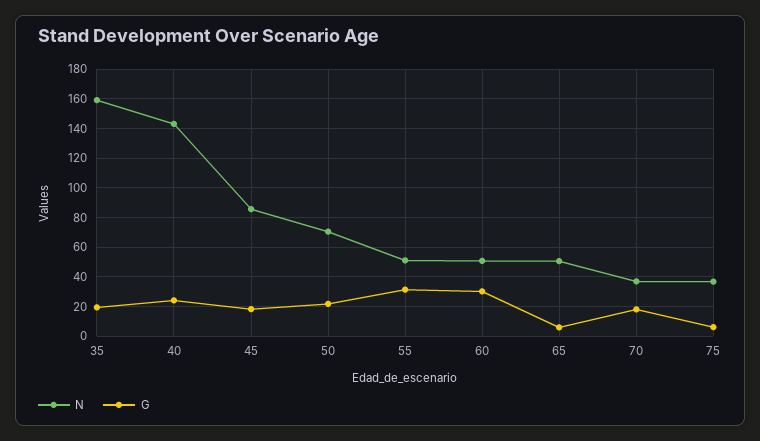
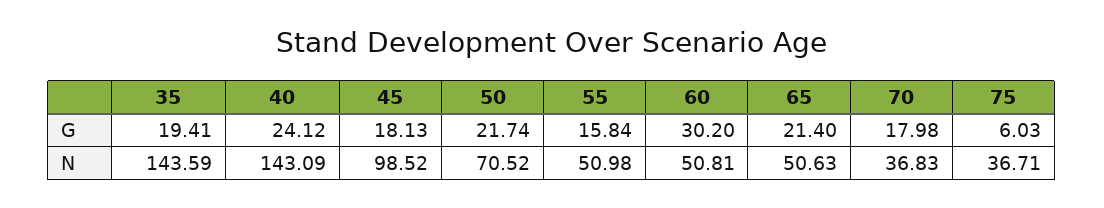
N, 35: 160 -> 143.59
N, 45: 85 -> 98.52
G, 55: 30 -> 15.84
G, 65: 5 -> 21.4

